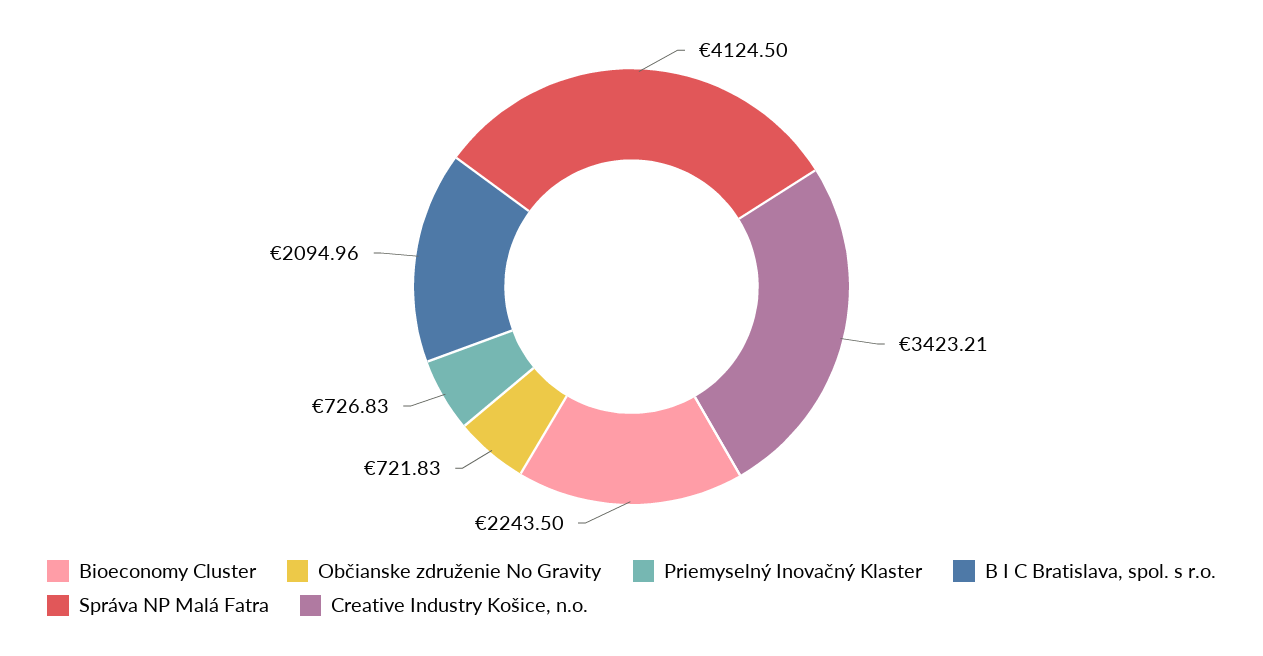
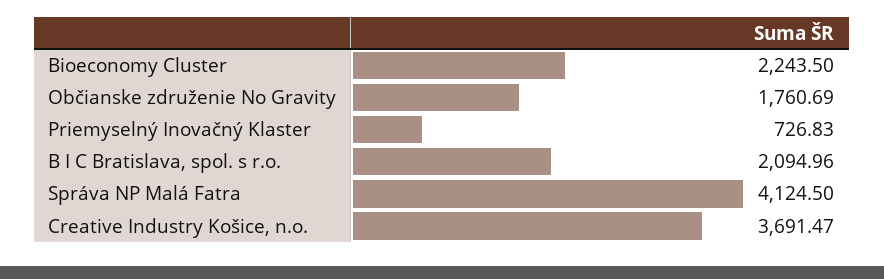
Občianske združenie No Gravity: 721.83 -> 1760.69
Creative Industry Košice, n.o.: 3423.21 -> 3691.47

